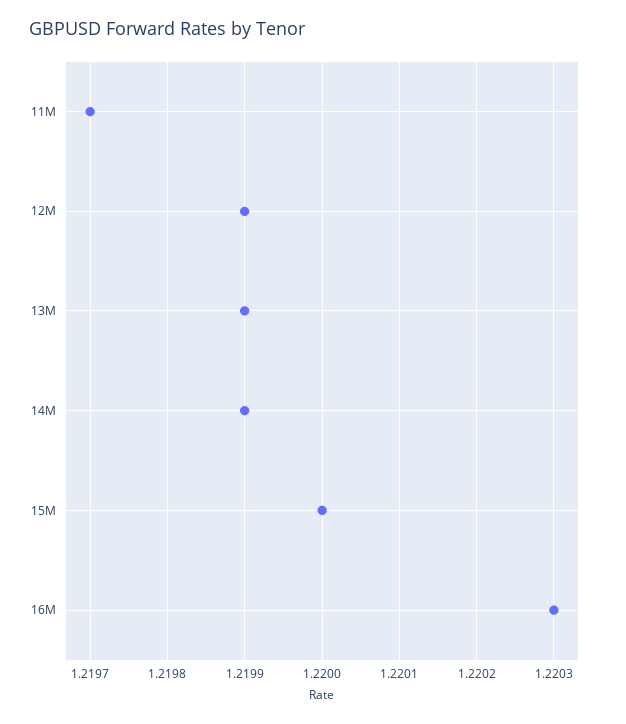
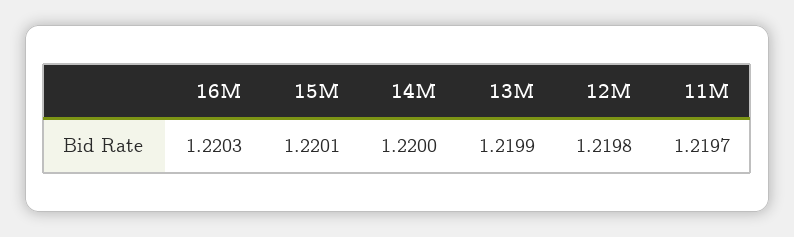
12M: 1.2199 -> 1.2198
14M: 1.2199 -> 1.22
15M: 1.22 -> 1.2201

